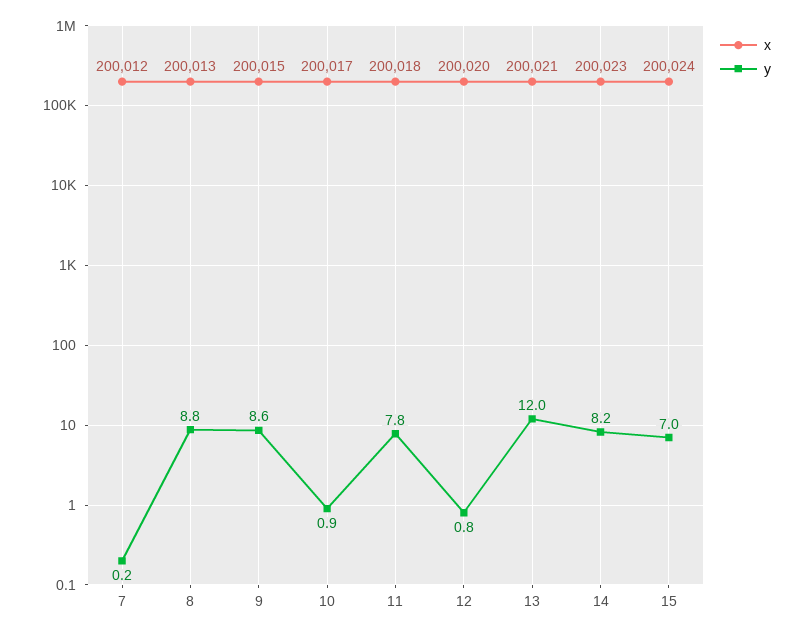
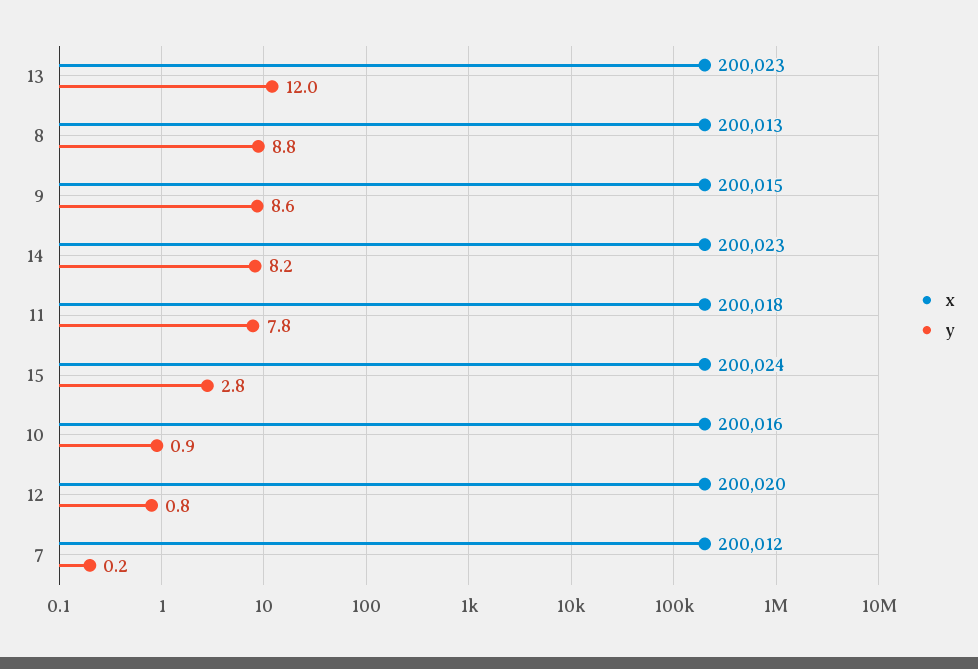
x, 10: 200017 -> 200016
x, 13: 200021 -> 200023
y, 15: 7 -> 2.8

